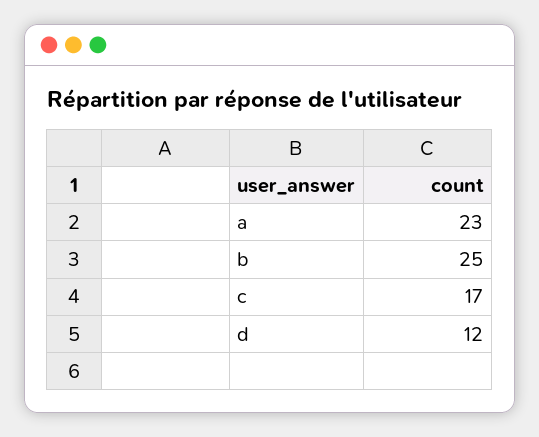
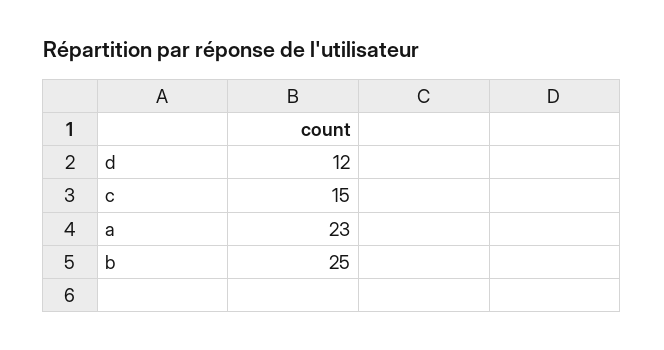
c: 17 -> 15

